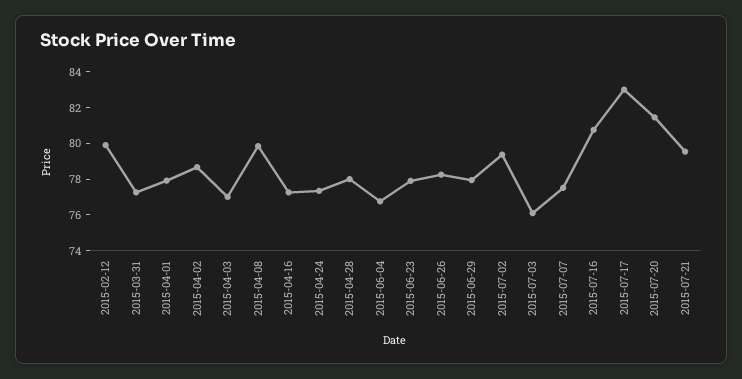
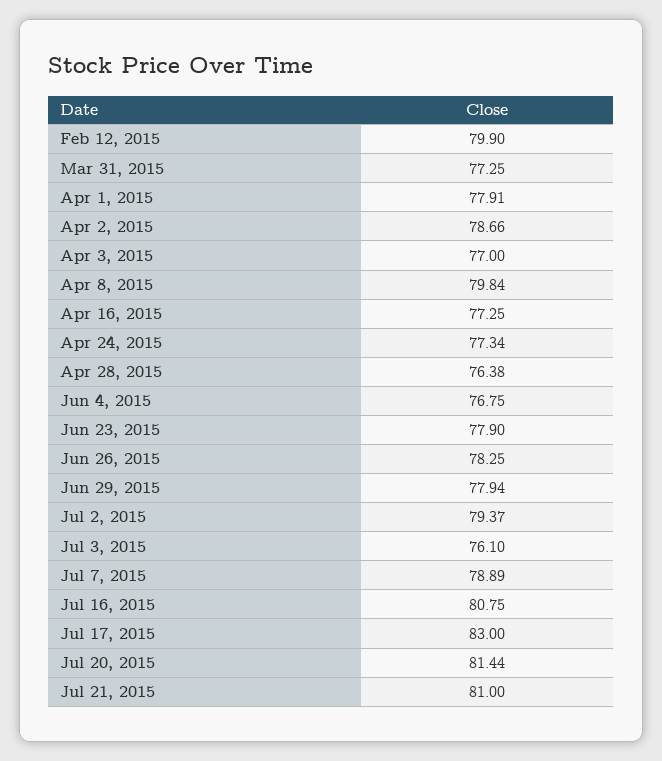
2015-04-28: 78 -> 76.38
2015-07-07: 77.5 -> 78.89
2015-07-21: 79.5 -> 81

